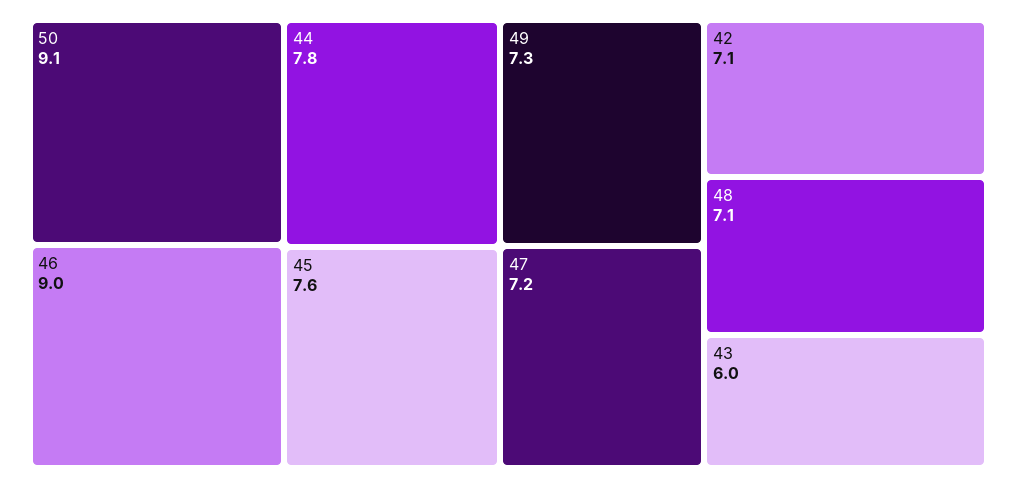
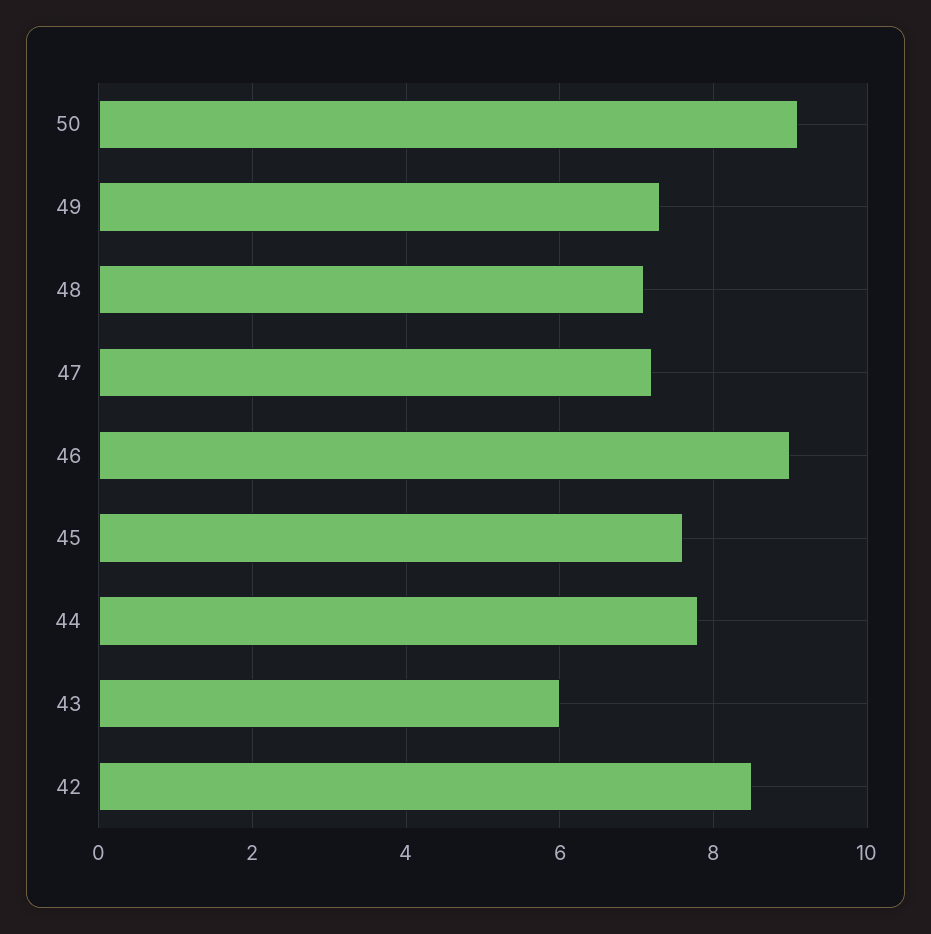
42: 7.1 -> 8.5

